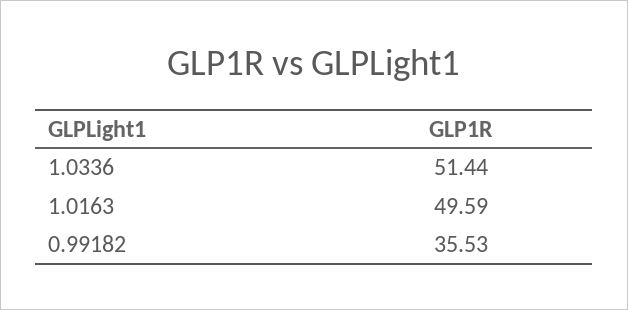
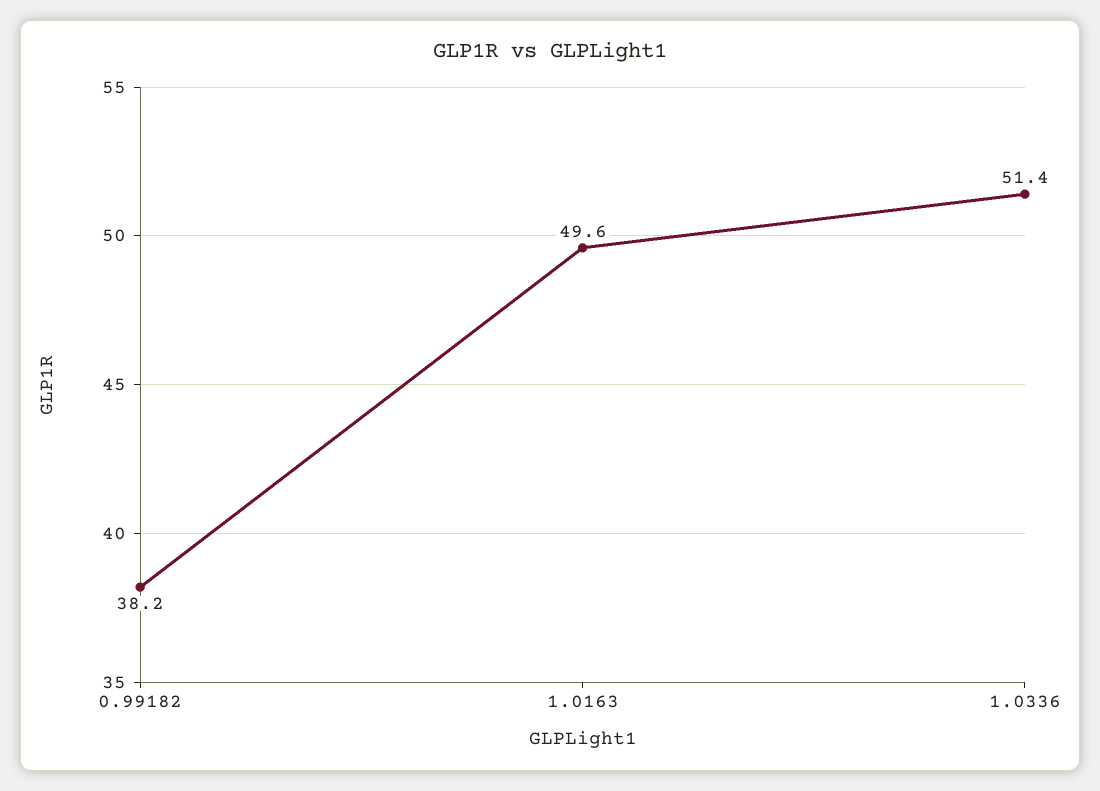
0.99182: 35.53 -> 38.2

